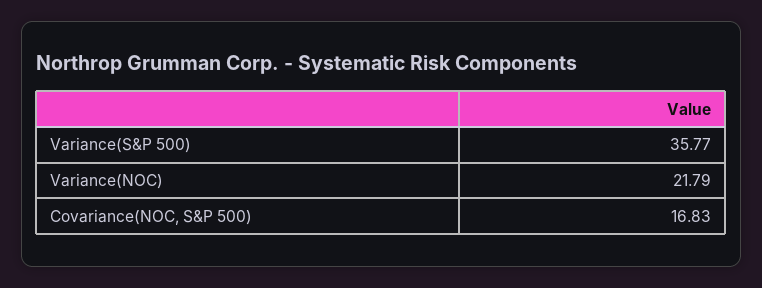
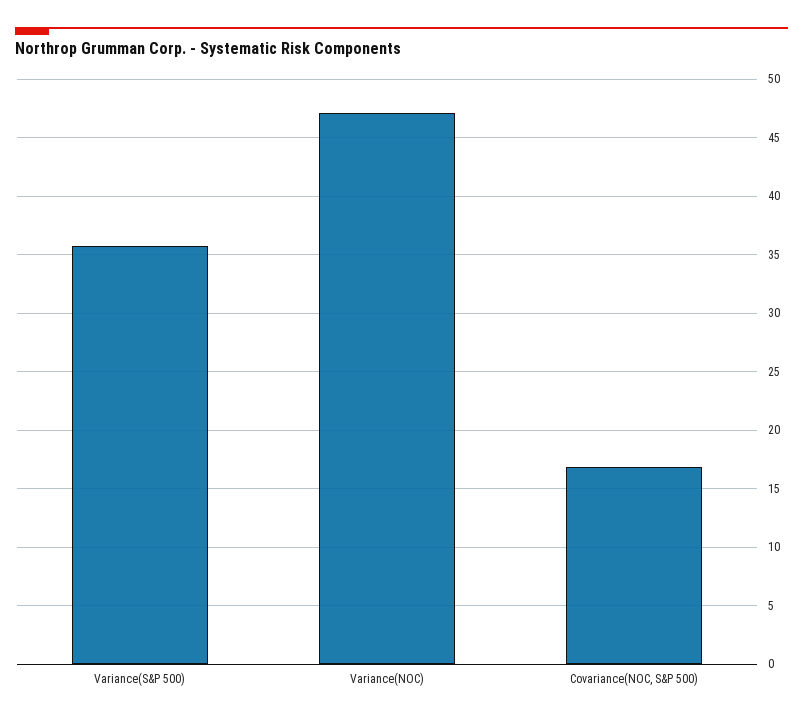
Variance(NOC): 21.79 -> 47

